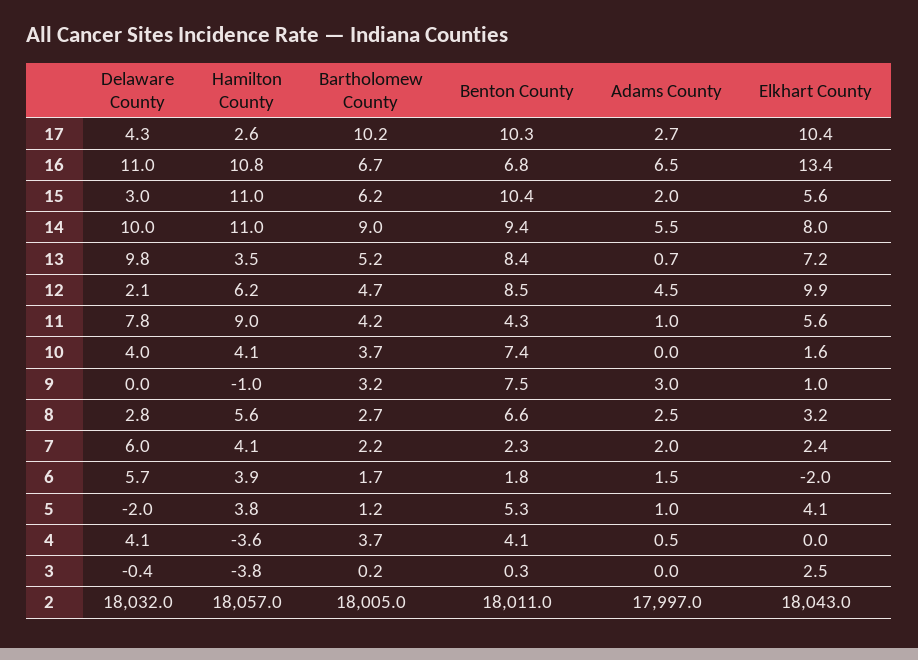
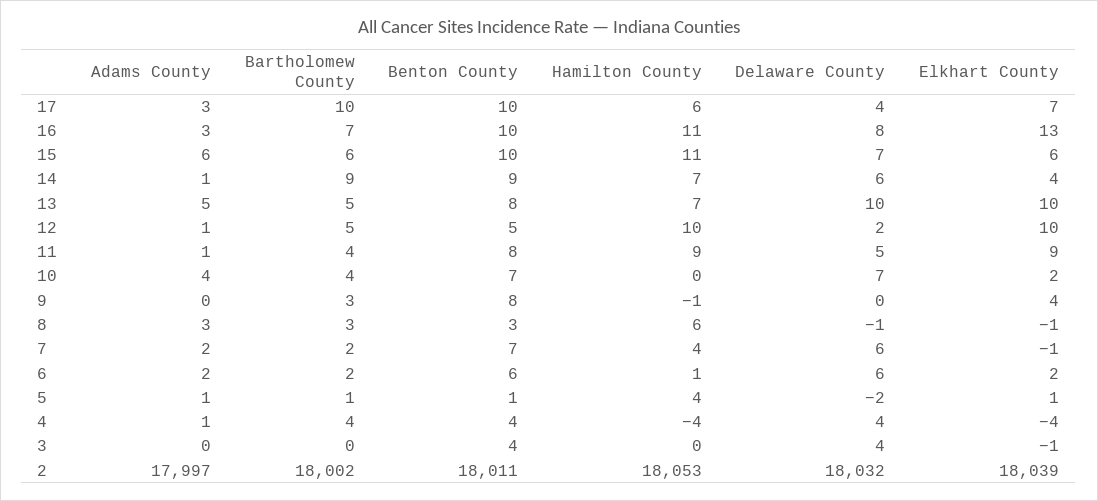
Hamilton County, 17: 2.6 -> 6
Elkhart County, 17: 10.4 -> 7
Delaware County, 16: 11 -> 8
Benton County, 16: 6.8 -> 10
Adams County, 16: 6.5 -> 3
Delaware County, 15: 3 -> 7
Adams County, 15: 2 -> 6
Delaware County, 14: 10 -> 6
Hamilton County, 14: 11 -> 7
Adams County, 14: 5.5 -> 1
Elkhart County, 14: 8 -> 4
Hamilton County, 13: 3.5 -> 7
Adams County, 13: 0.7 -> 5
Elkhart County, 13: 7.2 -> 10
Hamilton County, 12: 6.2 -> 10
Benton County, 12: 8.5 -> 5
Adams County, 12: 4.5 -> 1
Delaware County, 11: 7.8 -> 5
Benton County, 11: 4.3 -> 8
Elkhart County, 11: 5.6 -> 9
Delaware County, 10: 4 -> 7
Hamilton County, 10: 4.1 -> 0
Adams County, 10: 0 -> 4
Adams County, 9: 3 -> 0
Elkhart County, 9: 1 -> 4
Delaware County, 8: 2.8 -> -1
Benton County, 8: 6.6 -> 3
Elkhart County, 8: 3.2 -> -1
Benton County, 7: 2.3 -> 7
Elkhart County, 7: 2.4 -> -1
Hamilton County, 6: 3.9 -> 1
Benton County, 6: 1.8 -> 6
Elkhart County, 6: -2 -> 2
Benton County, 5: 5.3 -> 1
Elkhart County, 5: 4.1 -> 1
Elkhart County, 4: 0 -> -4
Delaware County, 3: -0.4 -> 4
Hamilton County, 3: -3.8 -> 0
Benton County, 3: 0.3 -> 4
Elkhart County, 3: 2.5 -> -1
Hamilton County, 2: 18057 -> 18053
Bartholomew County, 2: 18005 -> 18002
Elkhart County, 2: 18043 -> 18039

